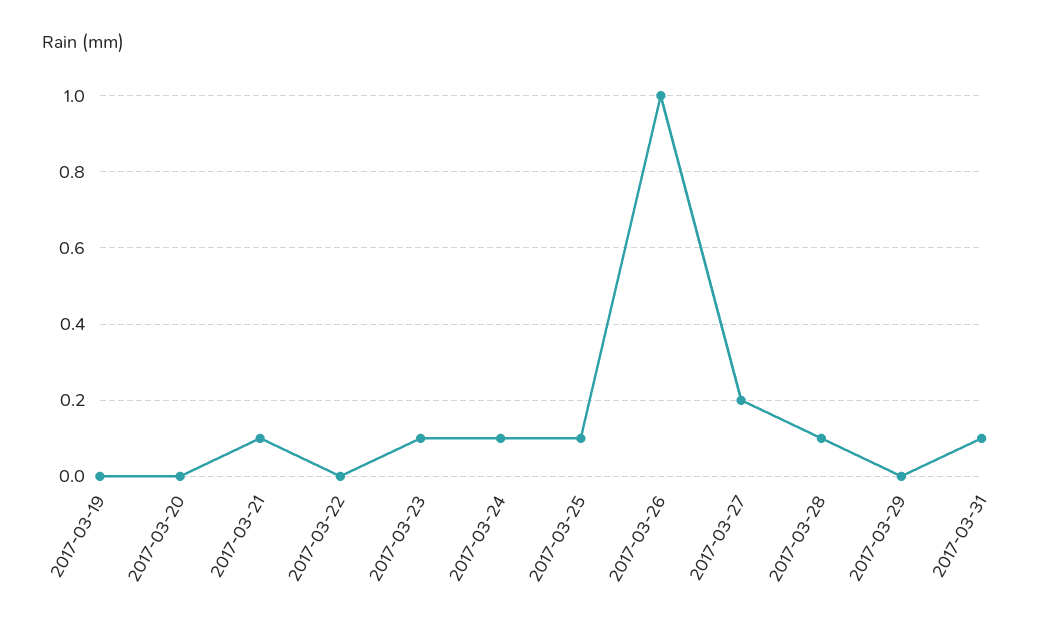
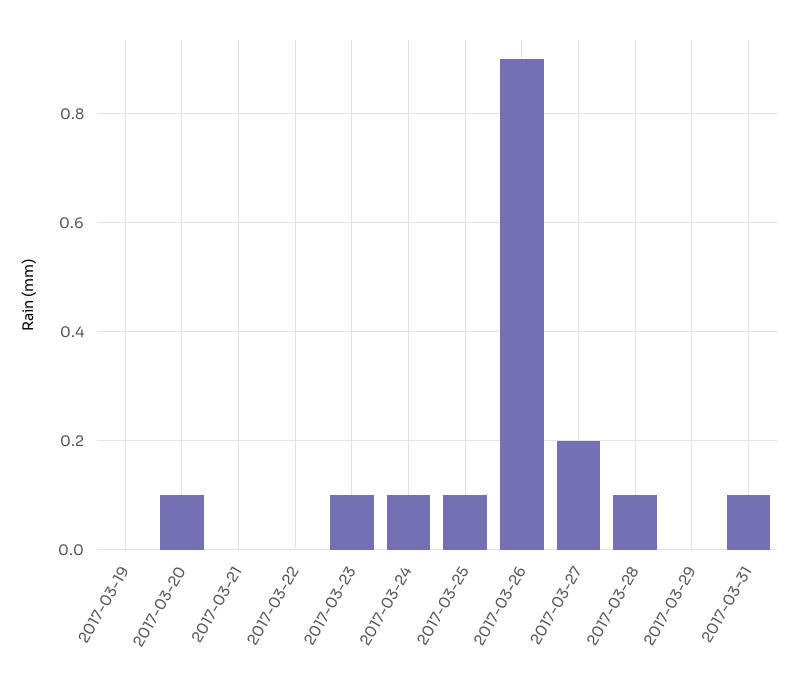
2017-03-20: 0 -> 0.1
2017-03-21: 0.1 -> 0
2017-03-26: 1 -> 0.9

